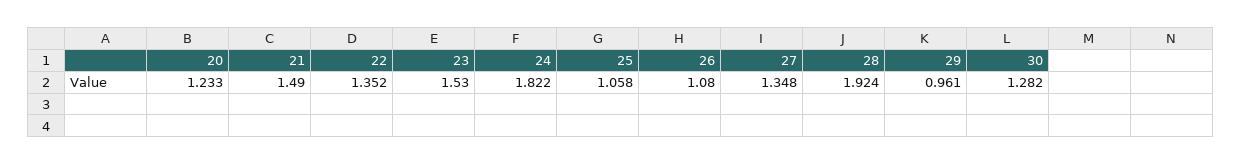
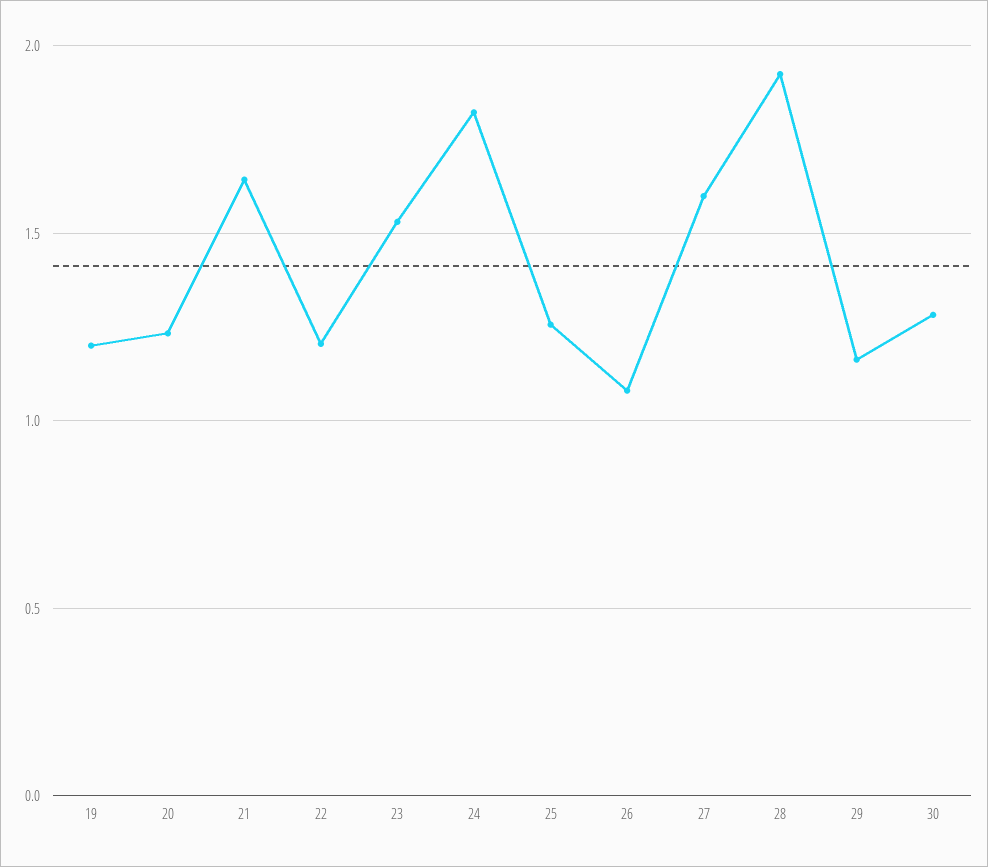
21: 1.49 -> 1.65
22: 1.352 -> 1.2
25: 1.058 -> 1.25
27: 1.348 -> 1.6
29: 0.961 -> 1.15
19: none -> 1.2

